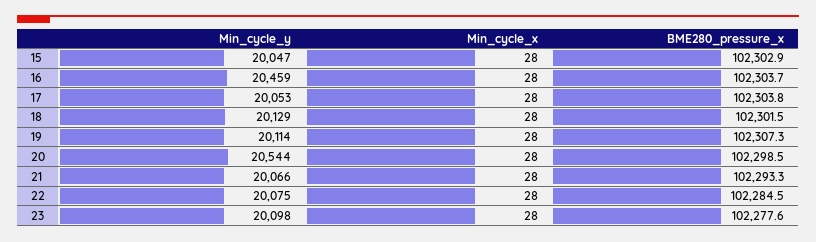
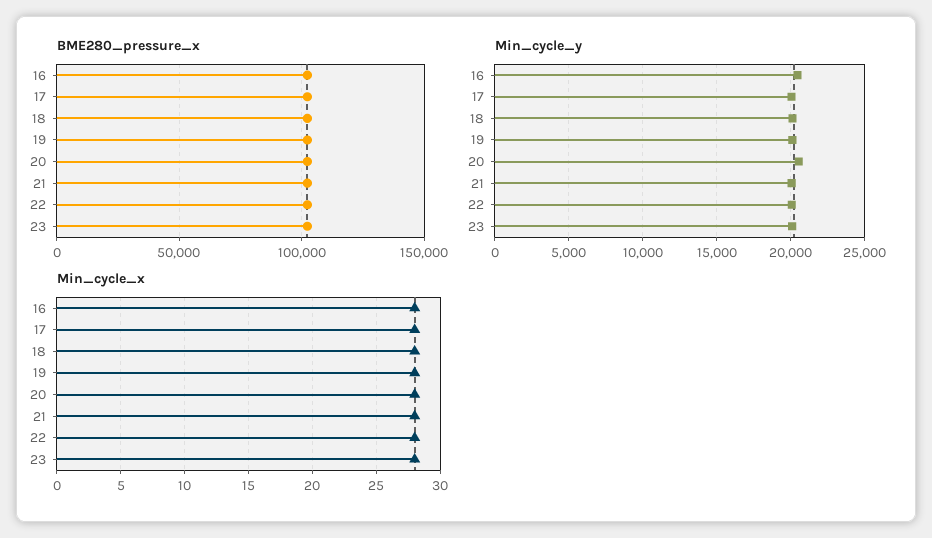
Min_cycle_y, 15: 20047 -> none
Min_cycle_x, 15: 28 -> none
BME280_pressure_x, 15: 102302.9 -> none

